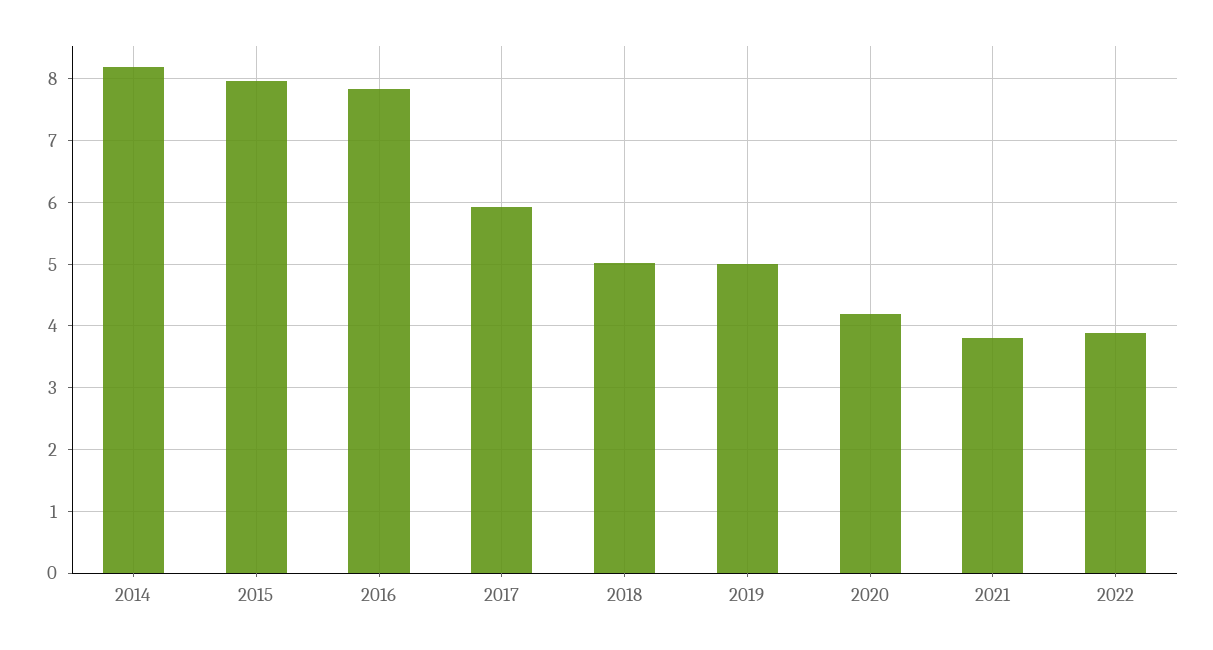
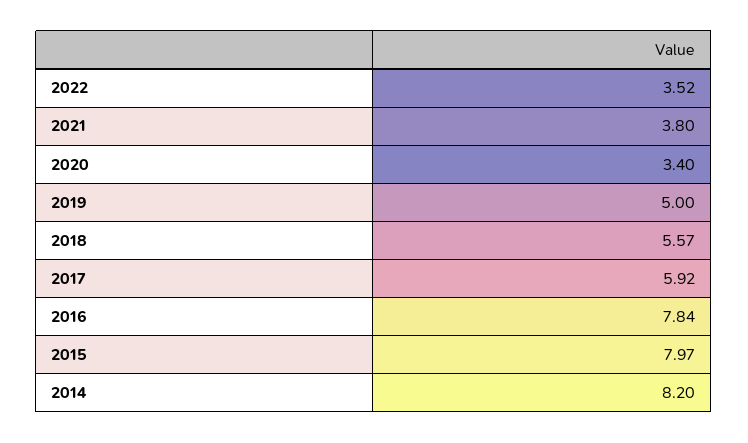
2018: 5 -> 5.57
2020: 4.2 -> 3.4
2022: 3.9 -> 3.52

